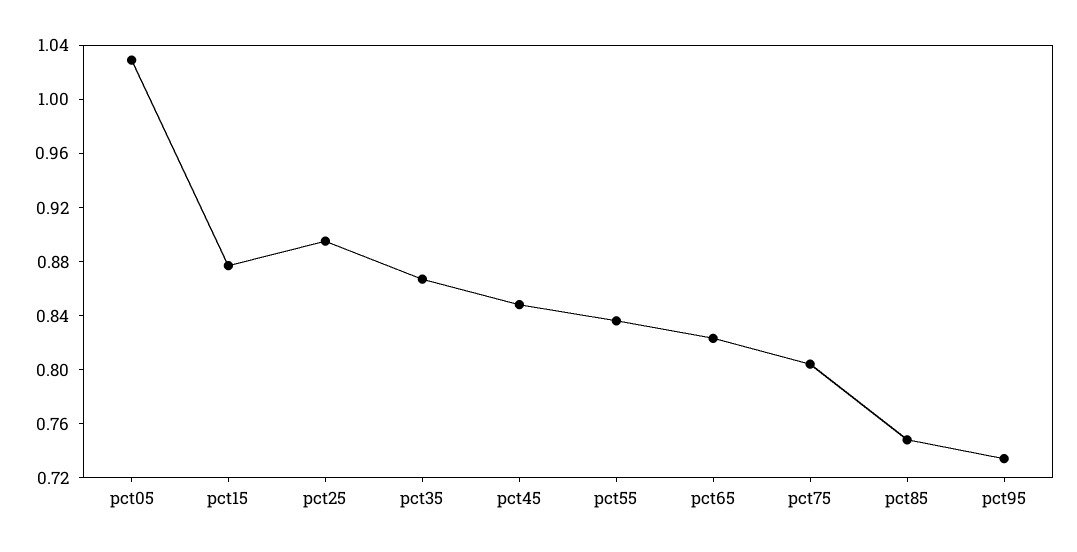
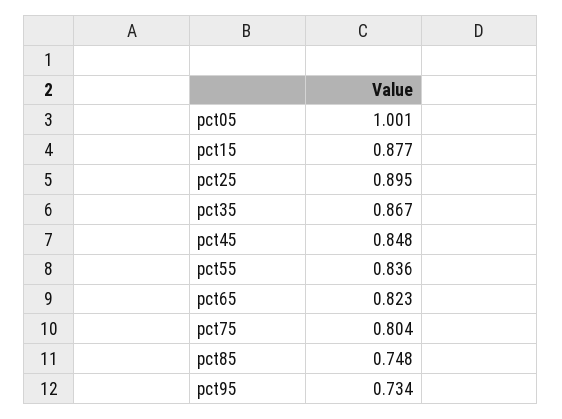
pct05: 1.03 -> 1.001

